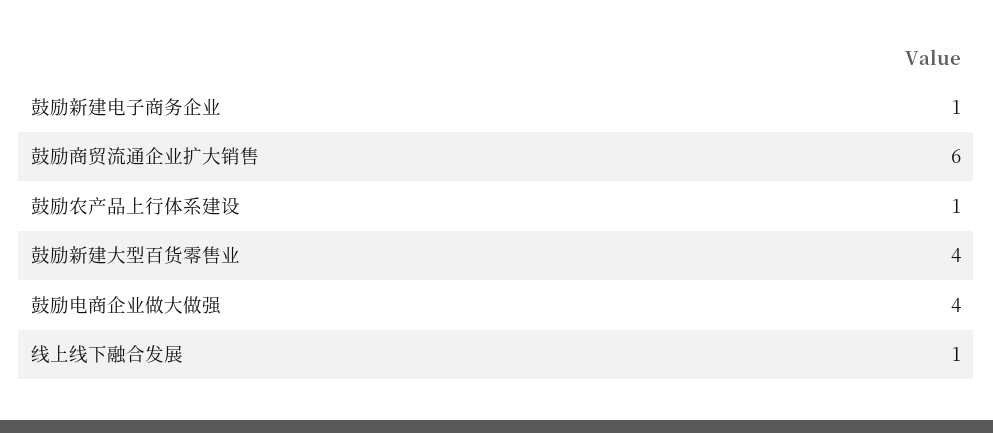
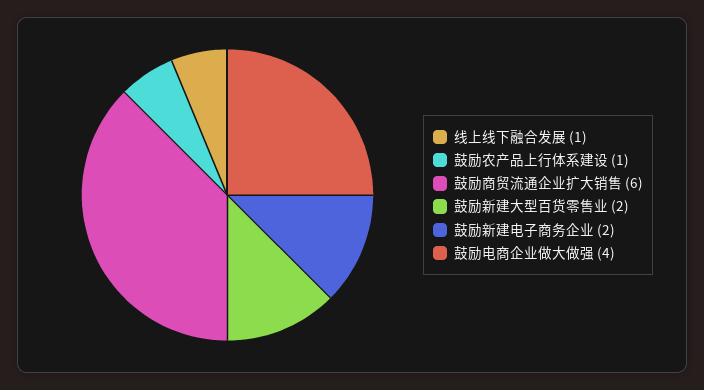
鼓励新建电子商务企业: 1 -> 2
鼓励新建大型百货零售业: 4 -> 2

